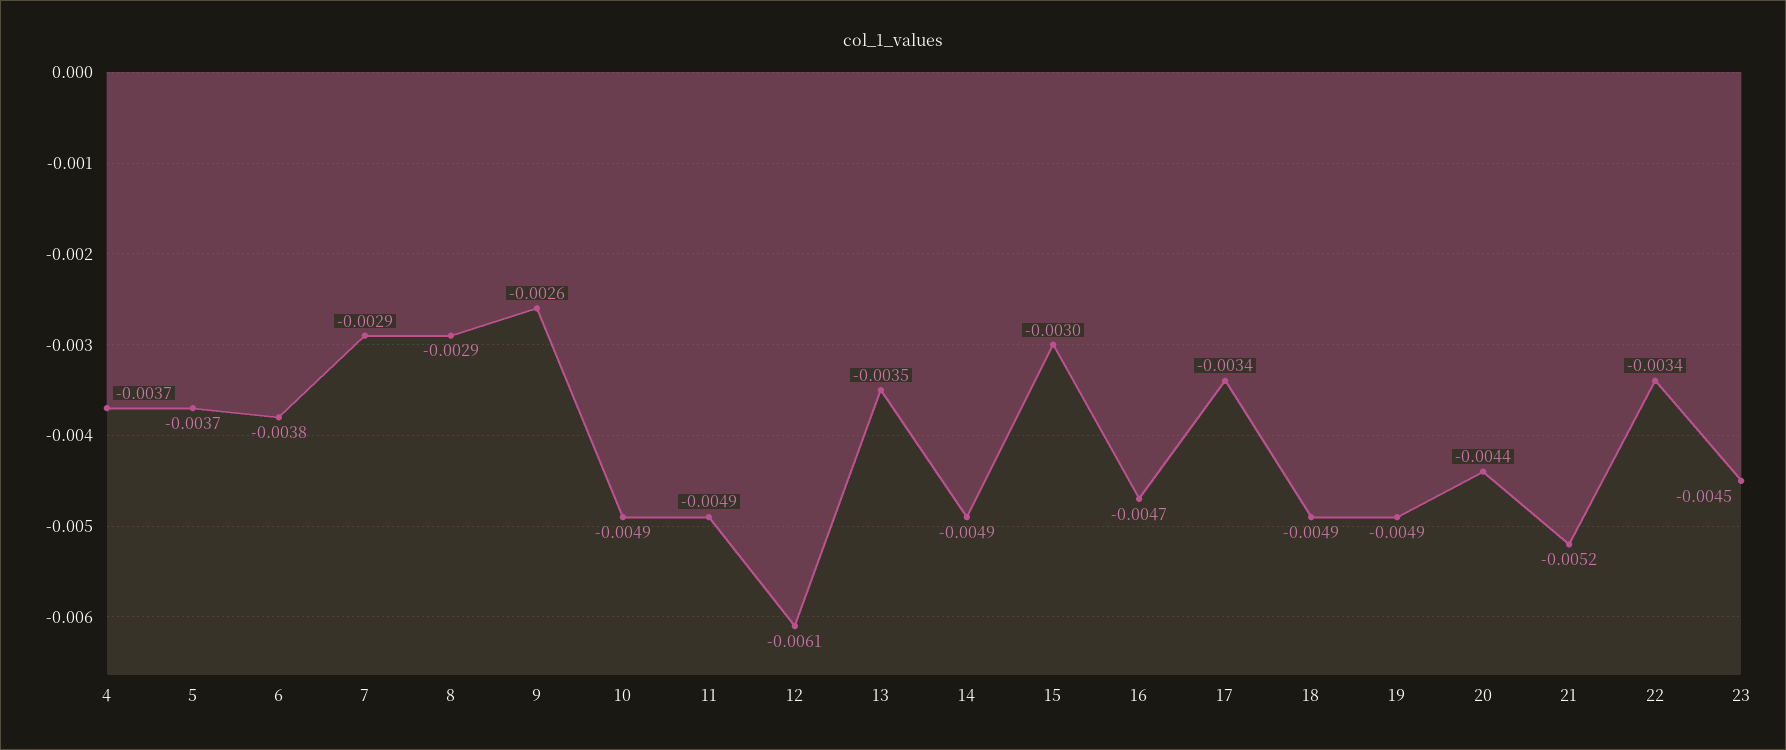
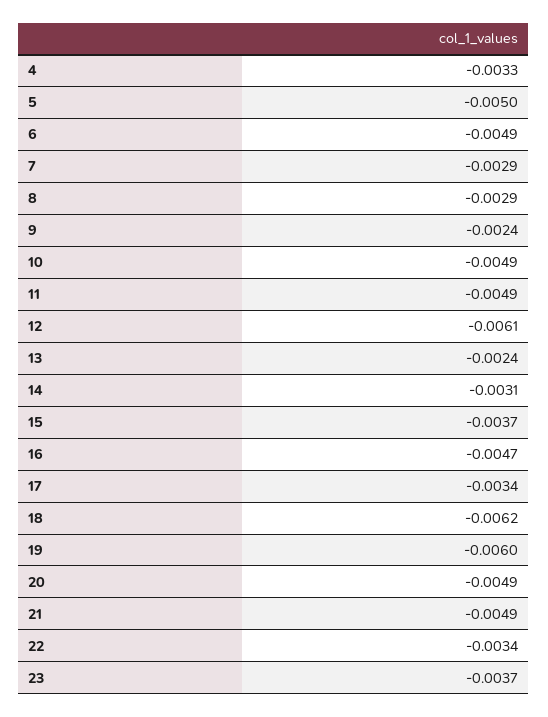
4: -0.0037 -> -0.0033
5: -0.0037 -> -0.005
6: -0.0038 -> -0.0049
9: -0.0026 -> -0.0024
13: -0.0035 -> -0.0024
14: -0.0049 -> -0.0031
15: -0.003 -> -0.0037
18: -0.0049 -> -0.0062
19: -0.0049 -> -0.006
20: -0.0044 -> -0.0049
21: -0.0052 -> -0.0049
23: -0.0045 -> -0.0037

